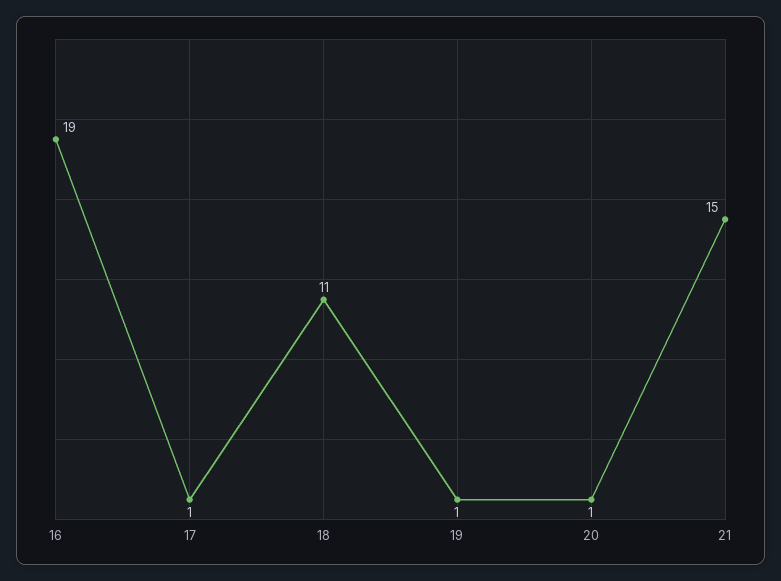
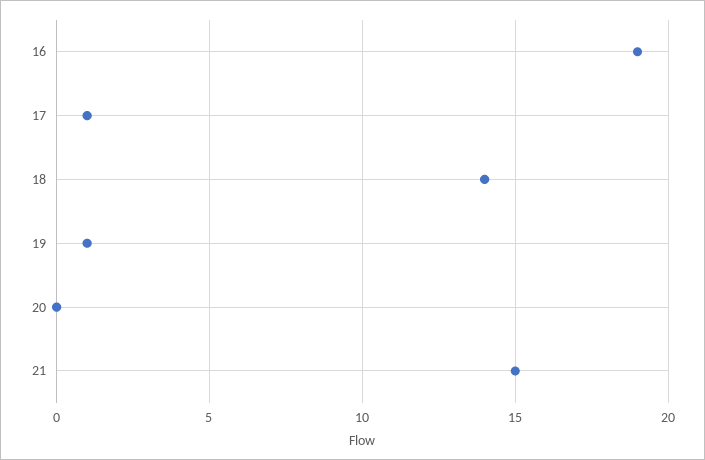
18: 11 -> 14
20: 1 -> 0

